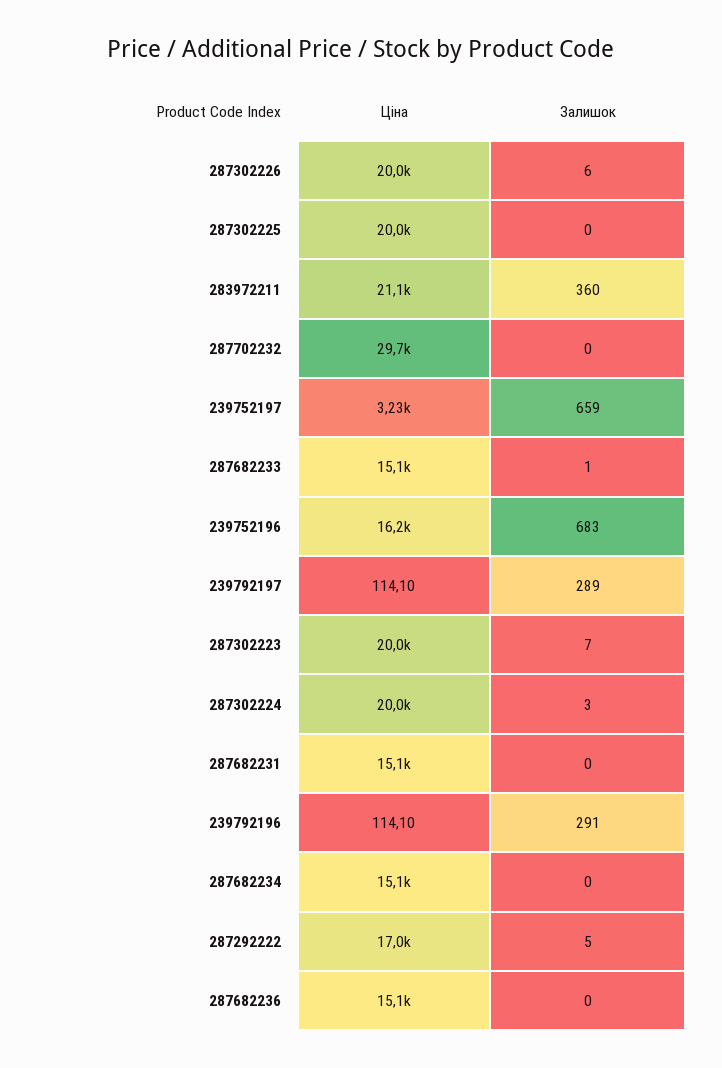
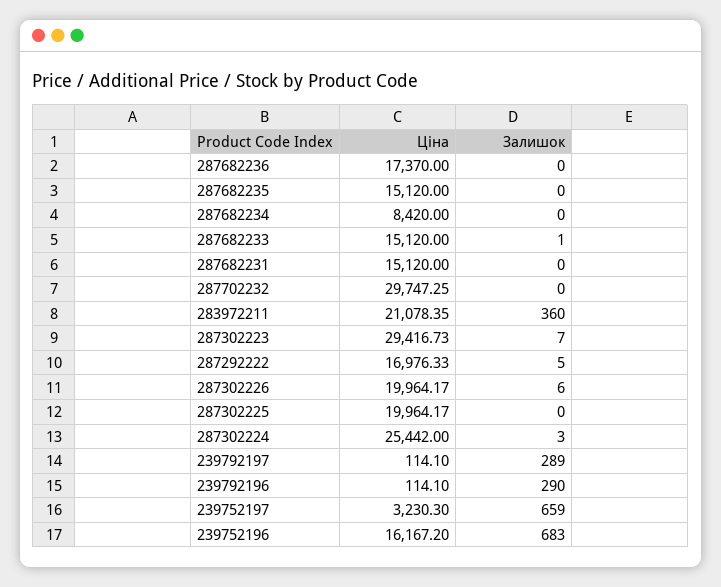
Ціна, 287302223: 20000 -> 29416.73
Ціна, 287302224: 20000 -> 25442
Залишок, 239792196: 291 -> 290
Ціна, 287682234: 15100 -> 8420
Ціна, 287682236: 15100 -> 17370
Ціна, 287682235: none -> 15120
Залишок, 287682235: none -> 0

